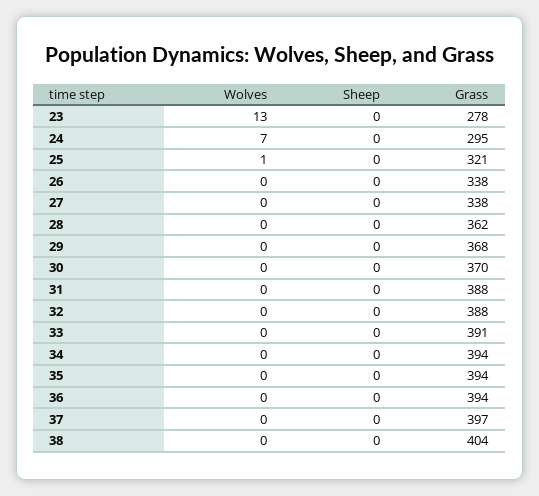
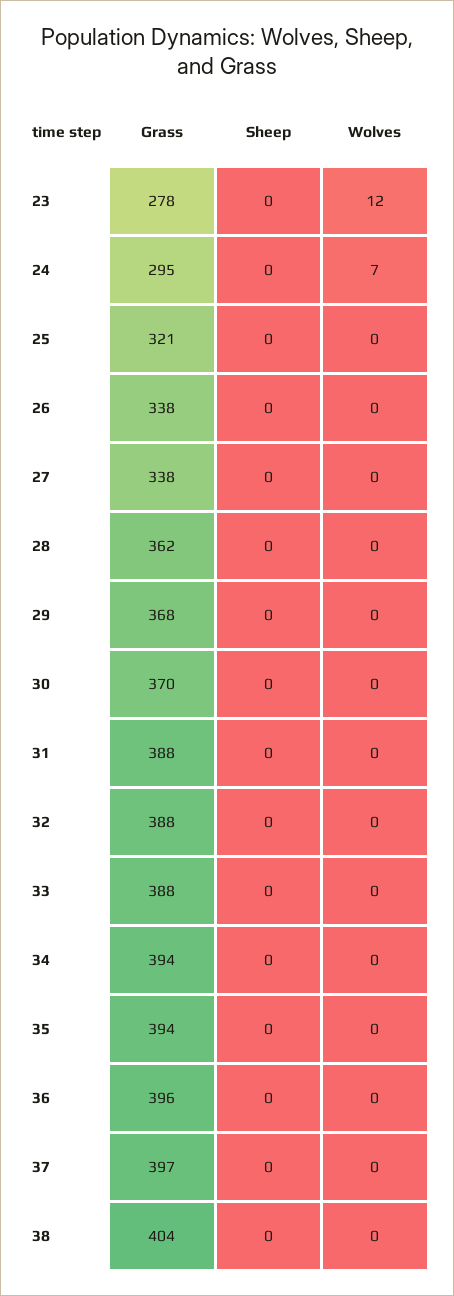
Wolves, 23: 13 -> 12
Wolves, 25: 1 -> 0
Grass, 33: 391 -> 388
Grass, 36: 394 -> 396

